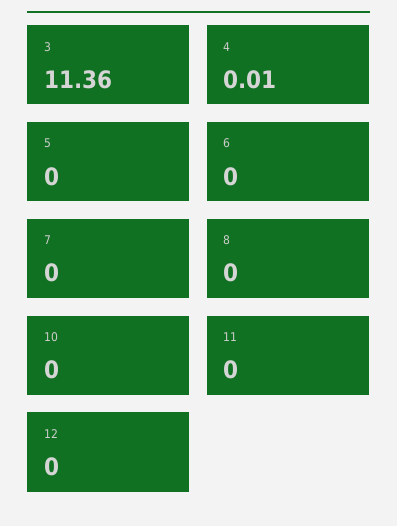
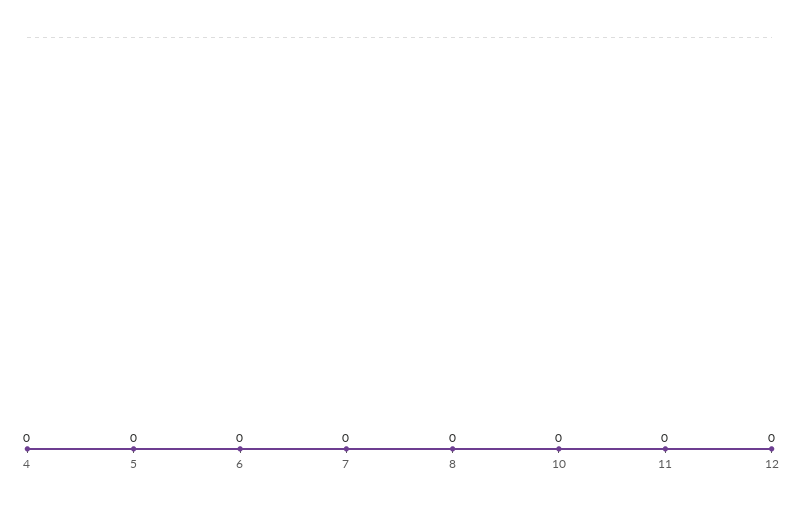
3: 11.36 -> none
4: 0.01 -> 0

